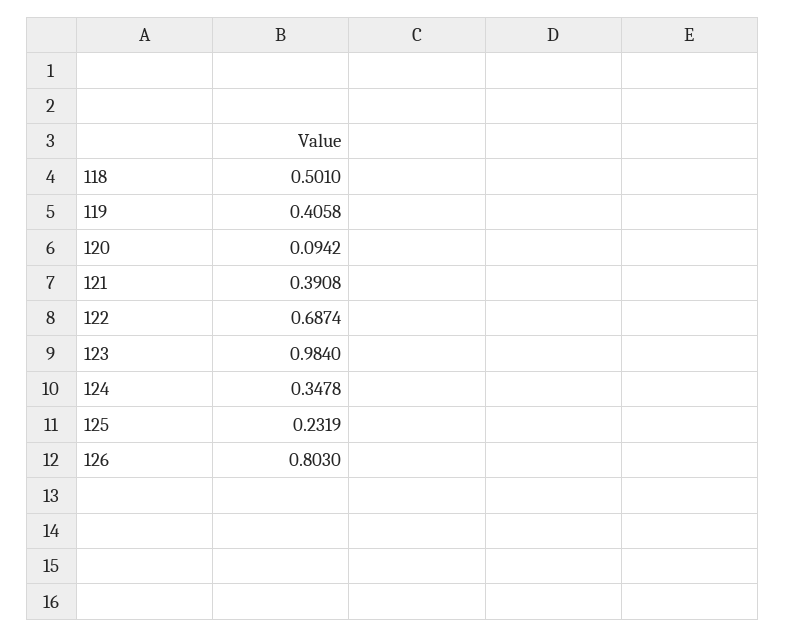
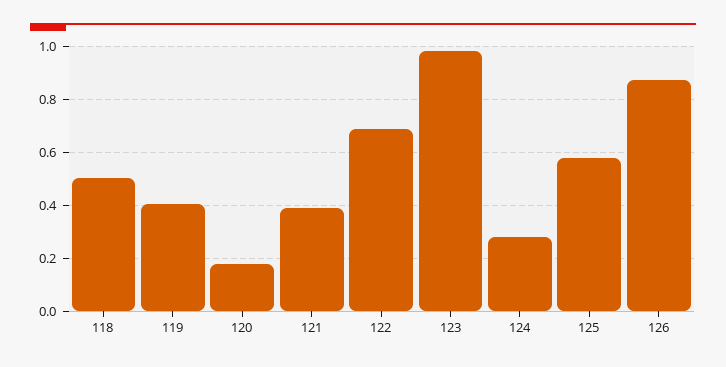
120: 0.0942 -> 0.175
124: 0.3478 -> 0.275
125: 0.2319 -> 0.575
126: 0.803 -> 0.875

